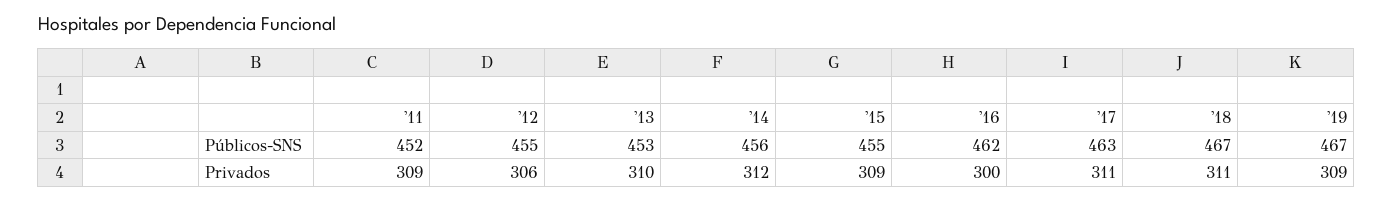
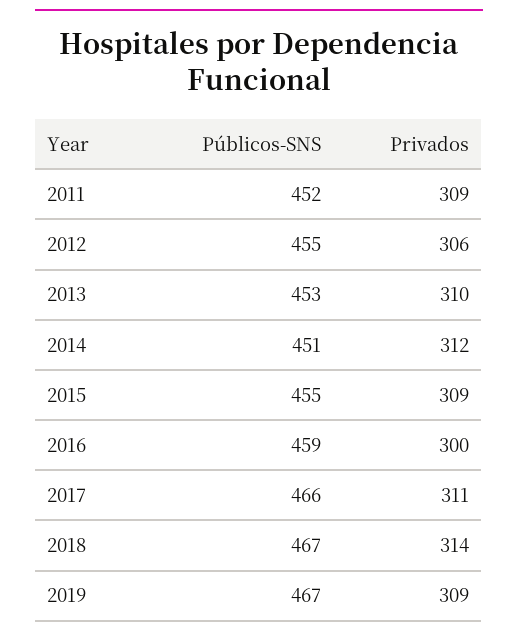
'14, Públicos-SNS: 456 -> 451
'16, Públicos-SNS: 462 -> 459
'17, Públicos-SNS: 463 -> 466
'18, Privados: 311 -> 314

